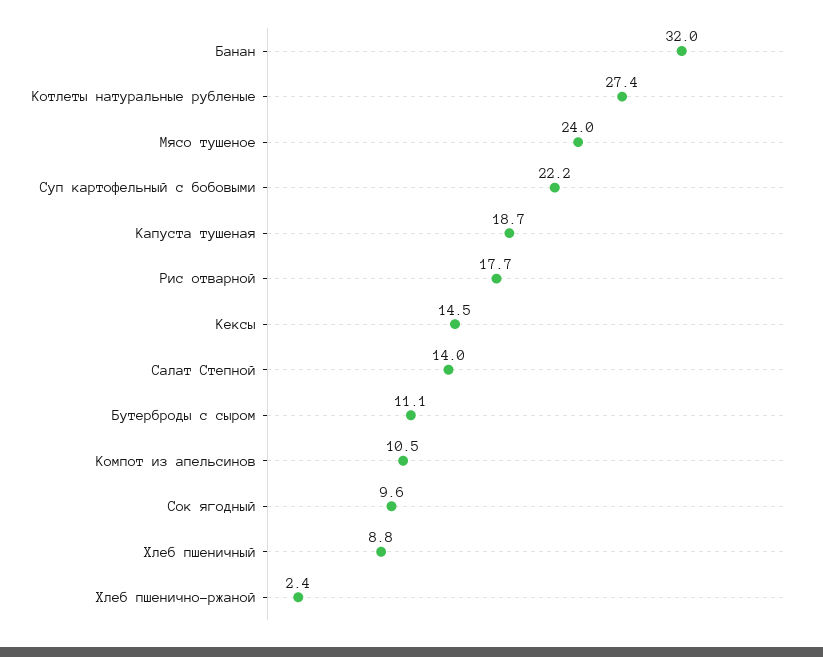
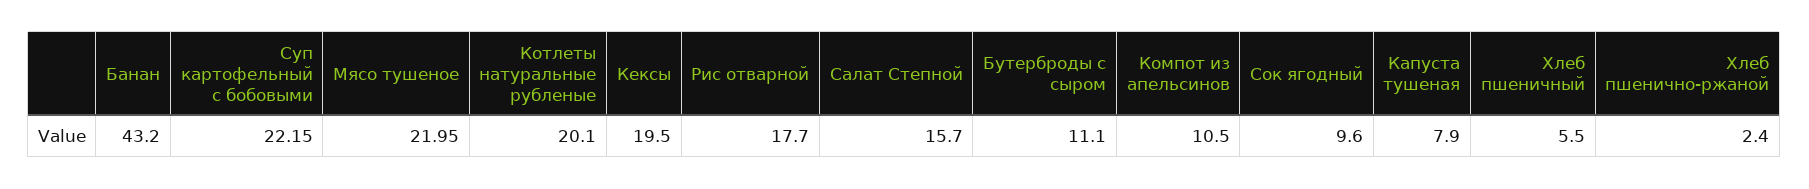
Банан: 32 -> 43.2
Котлеты натуральные рубленые: 27.4 -> 20.1
Мясо тушеное: 24 -> 21.95
Капуста тушеная: 18.7 -> 7.9
Кексы: 14.5 -> 19.5
Салат Степной: 14 -> 15.7
Хлеб пшеничный: 8.8 -> 5.5

